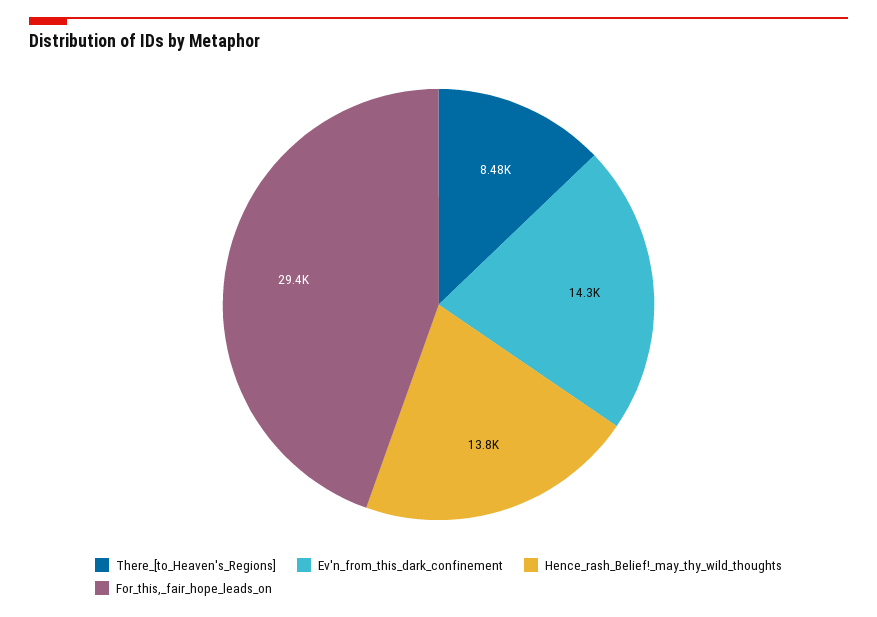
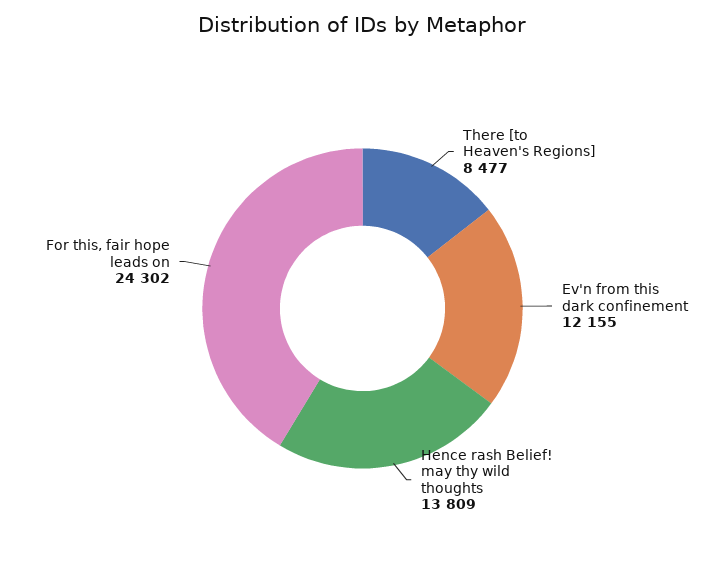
Ev'n_from_this_dark_confinement: 14300 -> 12155
For_this,_fair_hope_leads_on: 29400 -> 24302

